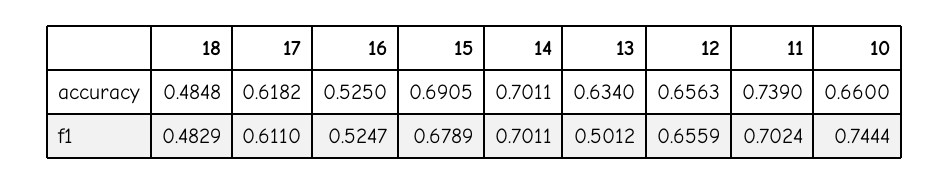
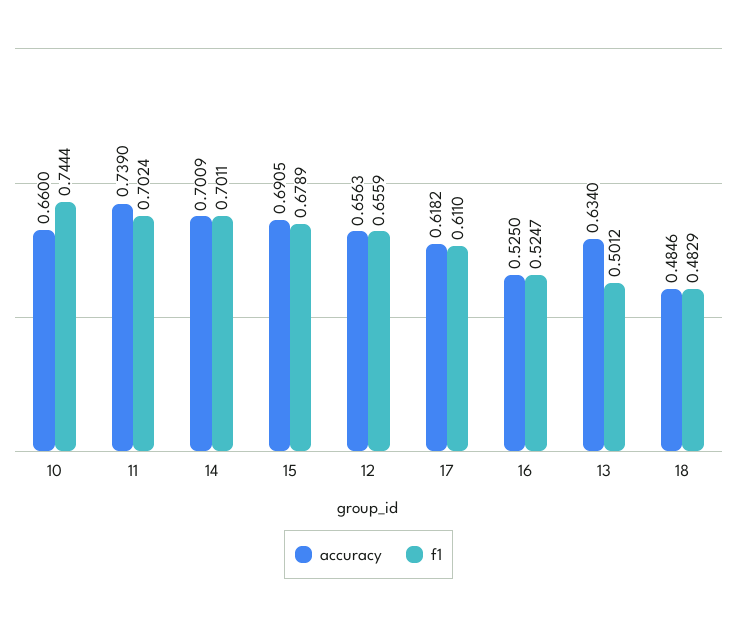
accuracy, 18: 0.4848 -> 0.4846
accuracy, 14: 0.7011 -> 0.7009

